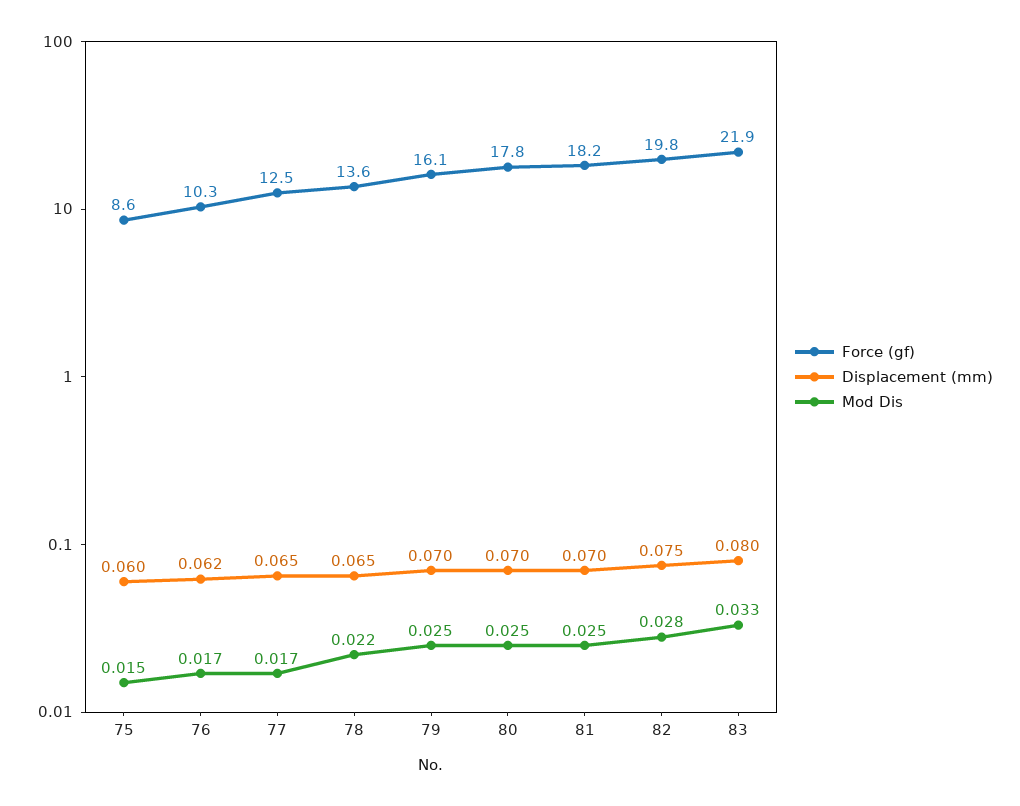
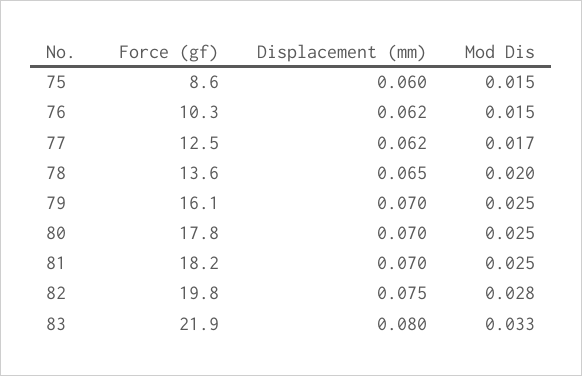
Mod Dis, 76: 0.017 -> 0.015
Displacement (mm), 77: 0.065 -> 0.062
Mod Dis, 78: 0.022 -> 0.02

